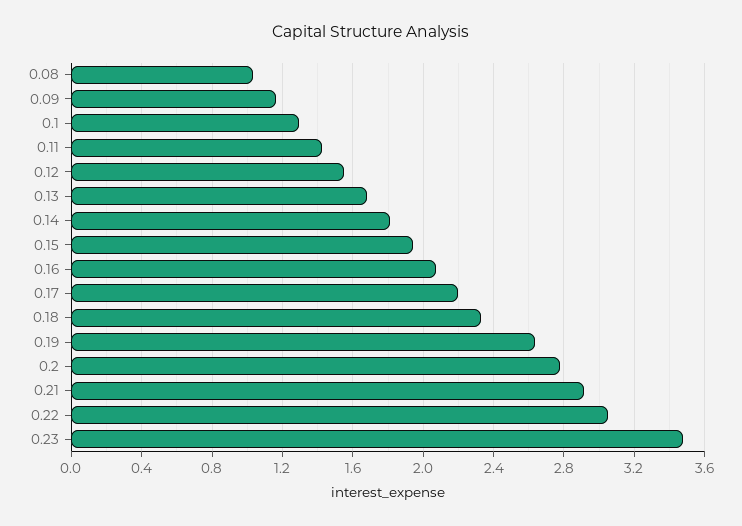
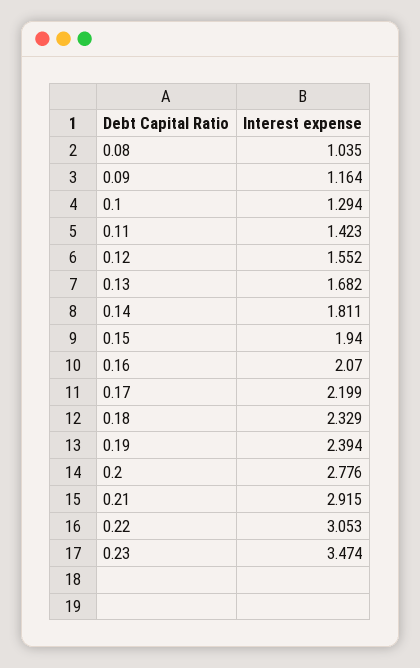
0.19: 2.65 -> 2.394

